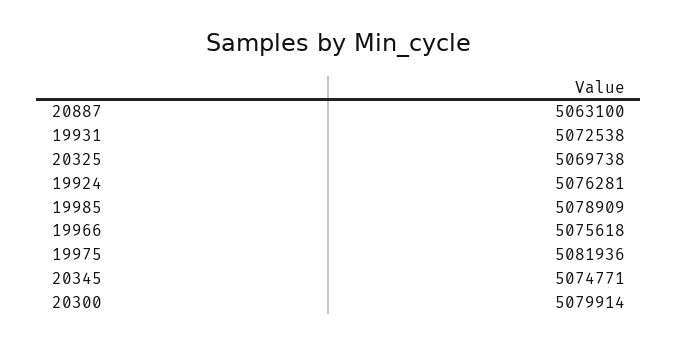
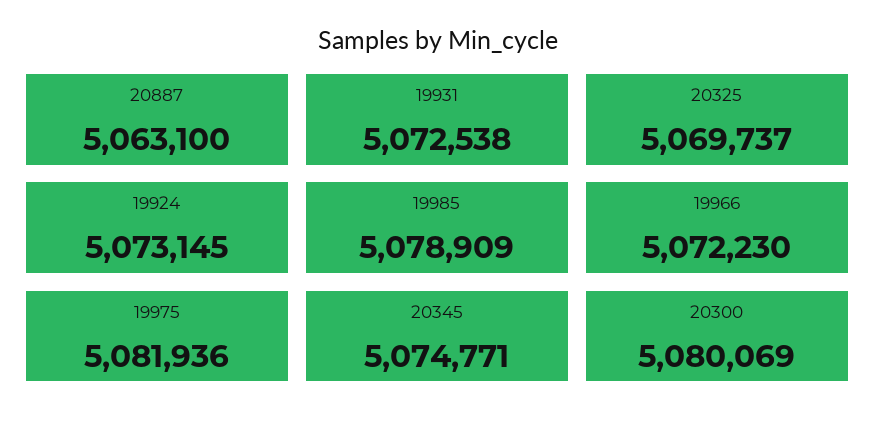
20325: 5069738 -> 5069737
19924: 5076281 -> 5073145
19966: 5075618 -> 5072230
20300: 5079914 -> 5080069

